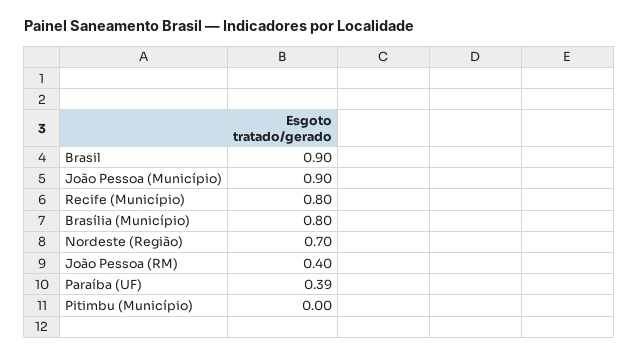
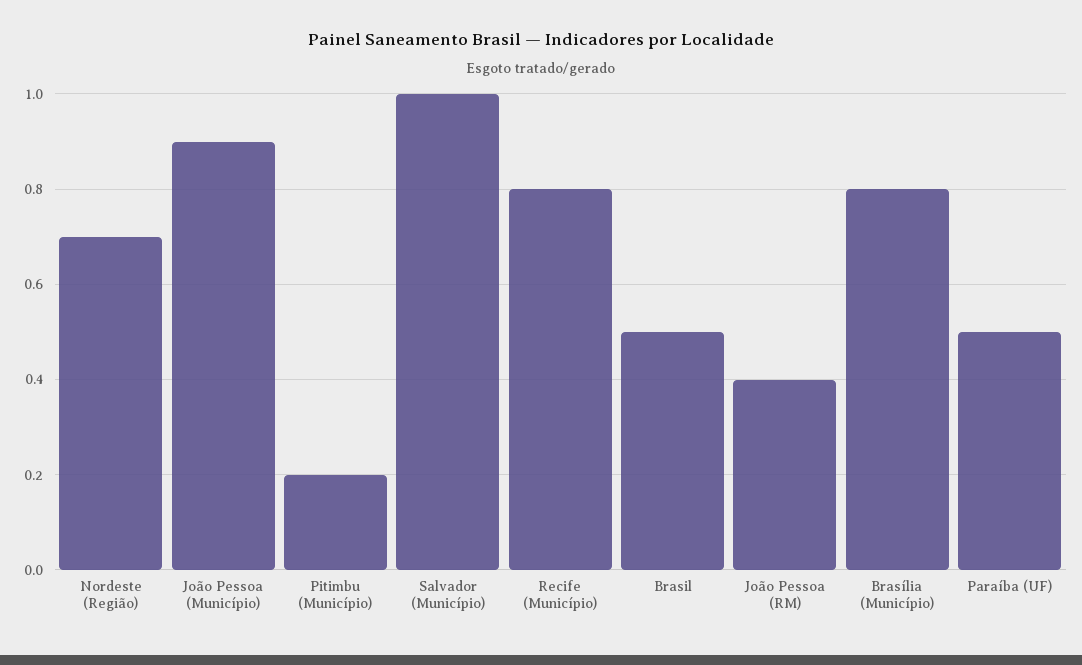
Brasil: 0.9 -> 0.5
Paraíba (UF): 0.39 -> 0.5
Pitimbu (Município): 0 -> 0.2
Salvador (Município): none -> 1

